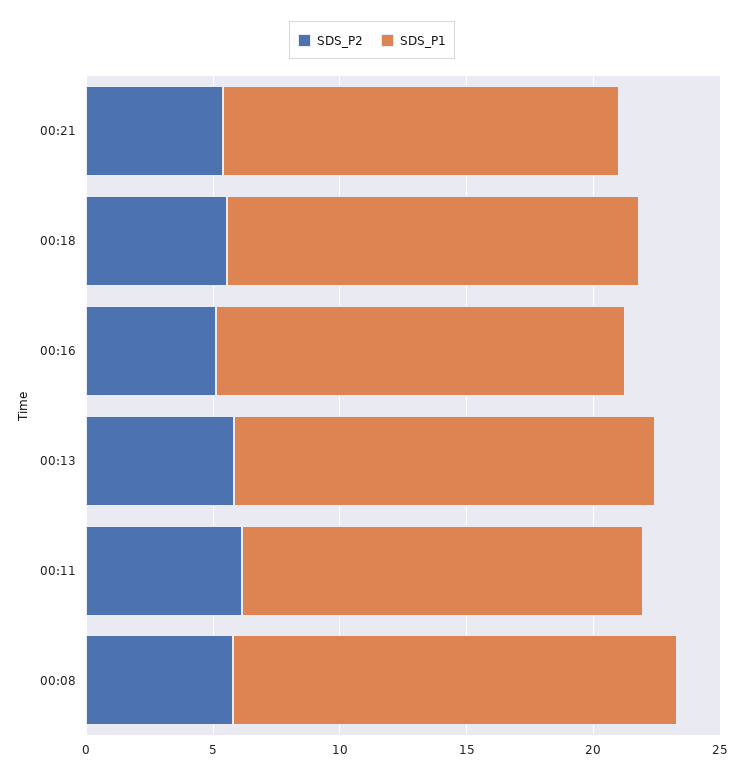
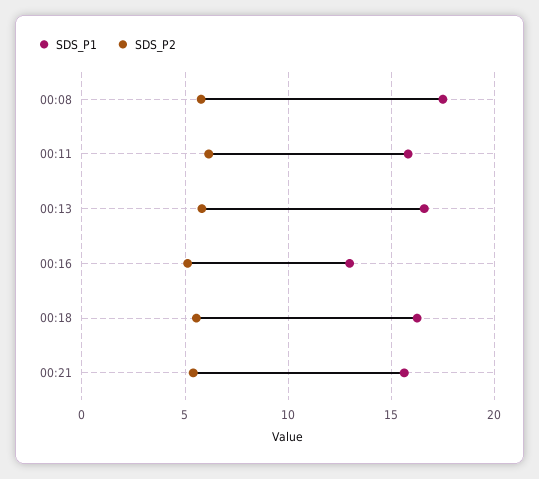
SDS_P1, 00:16: 16 -> 13

